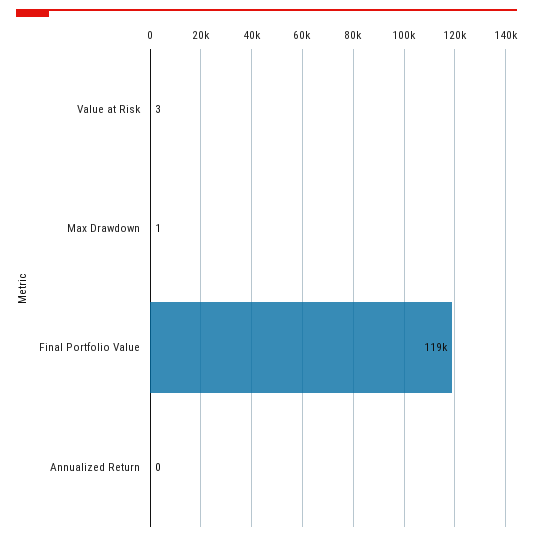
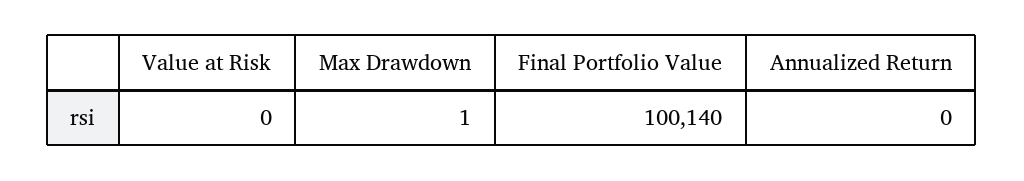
Value at Risk: 3 -> 0
Final Portfolio Value: 119000 -> 100140

